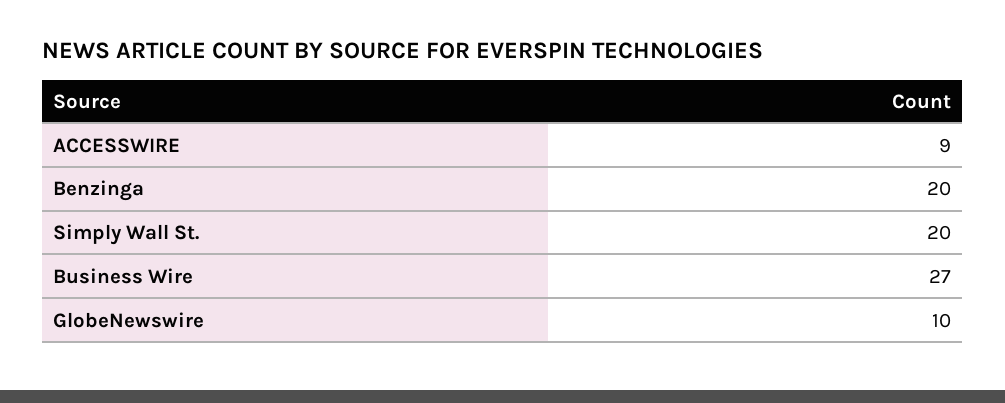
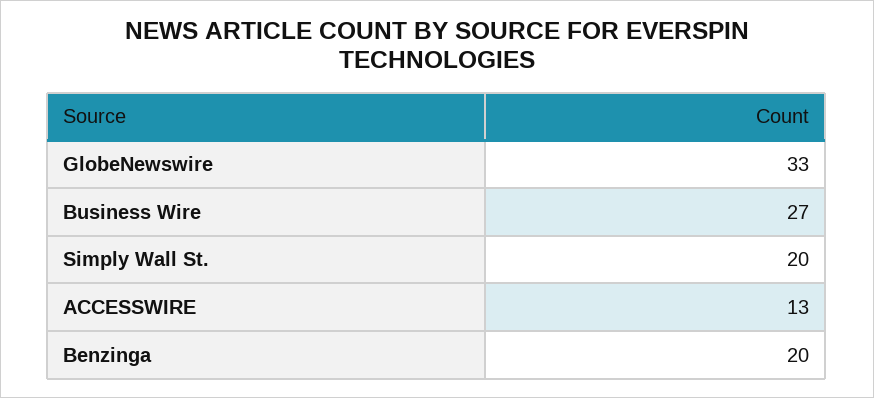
ACCESSWIRE: 9 -> 13
GlobeNewswire: 10 -> 33

